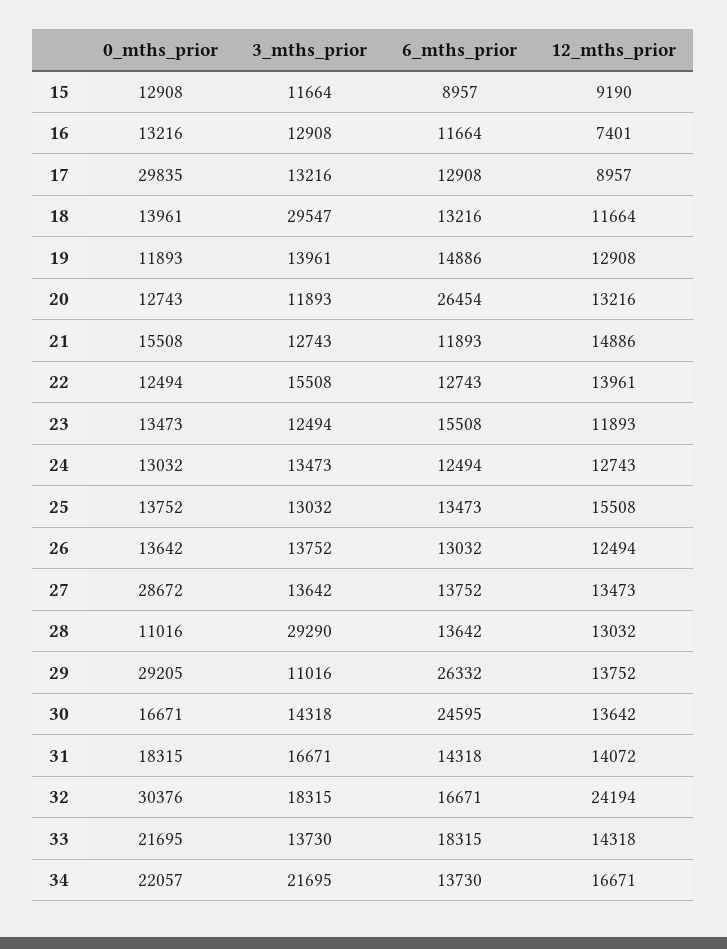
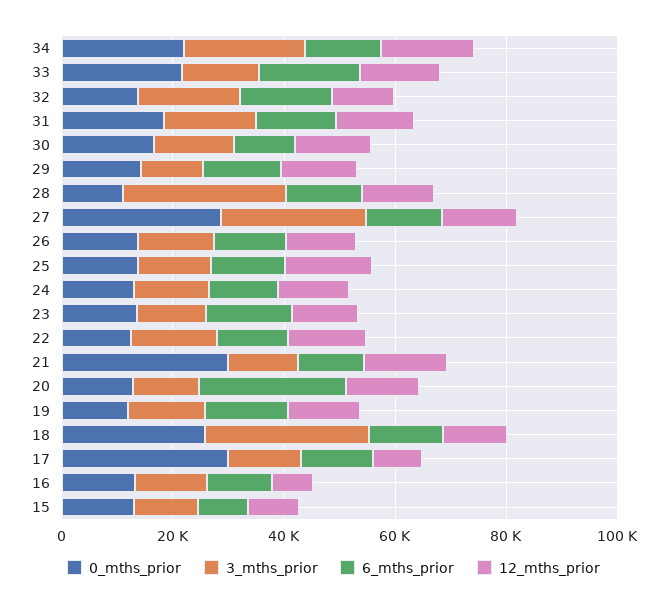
0_mths_prior, 18: 13961 -> 25000
0_mths_prior, 21: 15508 -> 30000
3_mths_prior, 27: 13642 -> 25000
0_mths_prior, 29: 29205 -> 15000
6_mths_prior, 29: 26332 -> 15000
6_mths_prior, 30: 24595 -> 10000
0_mths_prior, 32: 30376 -> 15000
12_mths_prior, 32: 24194 -> 10000

